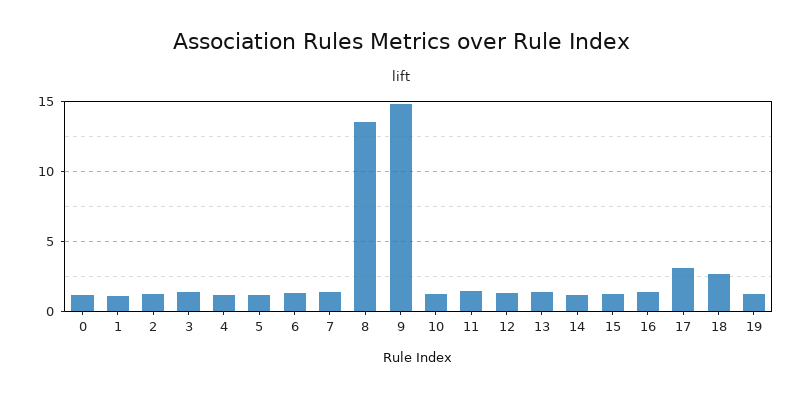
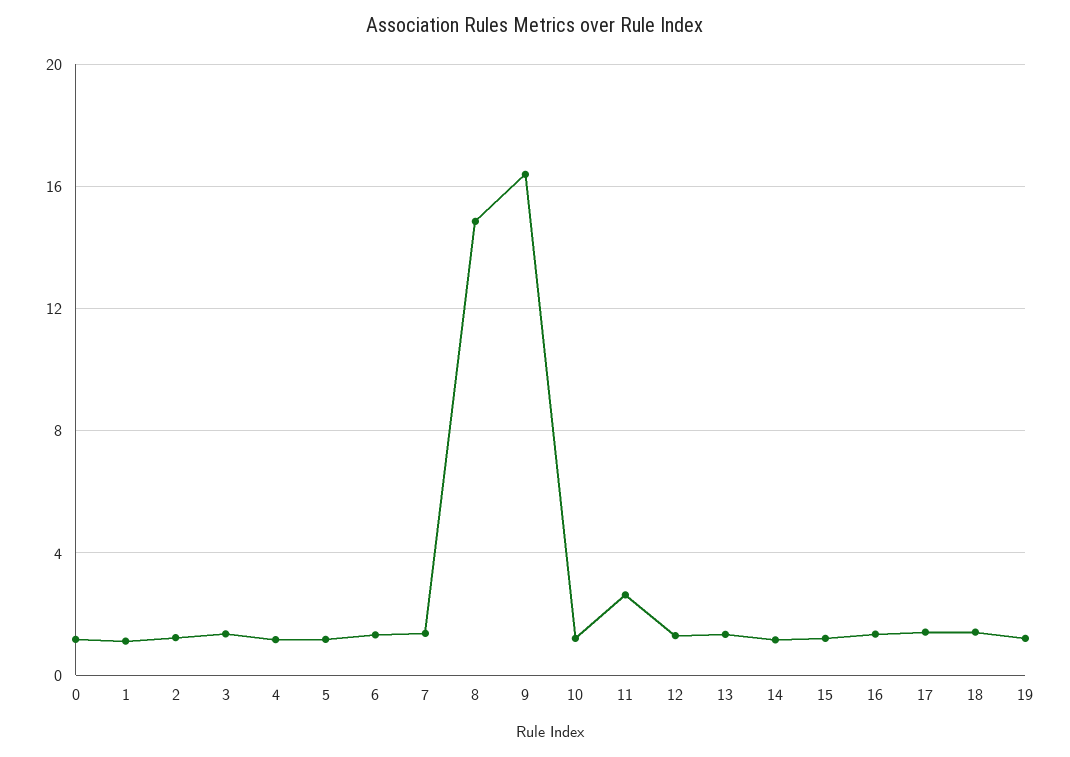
8: 13.5 -> 15
9: 15 -> 16.5
11: 1.5 -> 2.5
17: 3 -> 1.5
18: 2.5 -> 1.5

